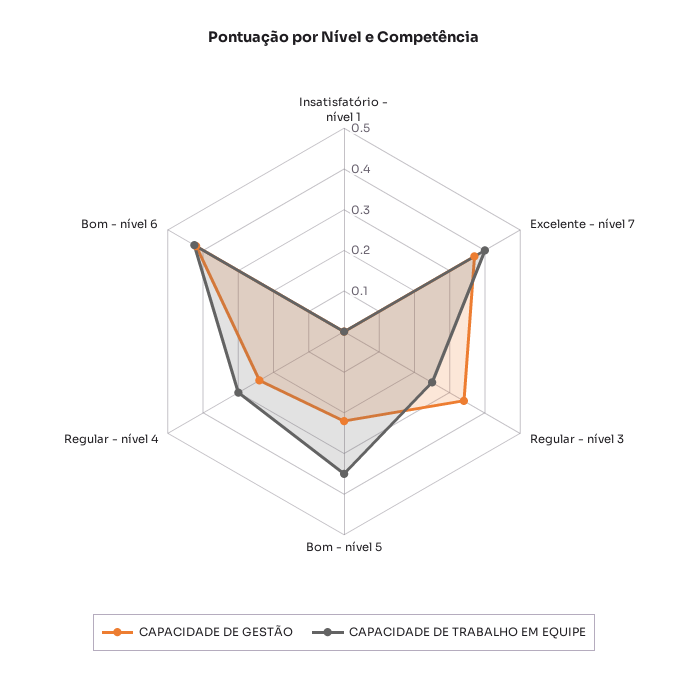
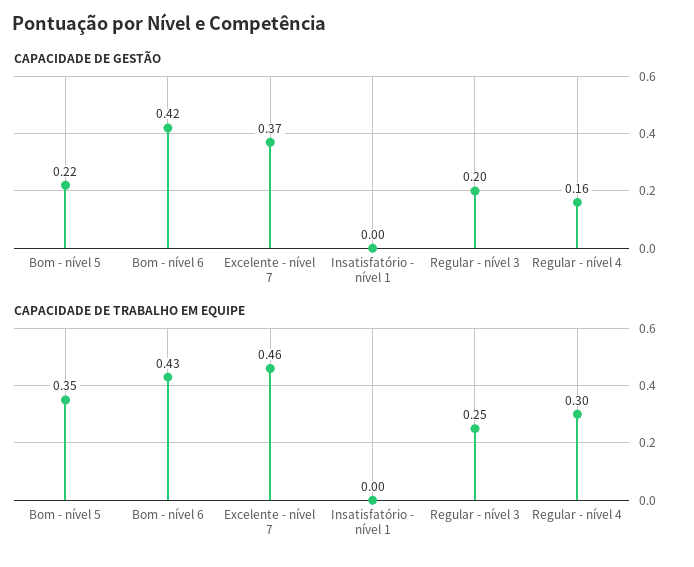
CAPACIDADE DE TRABALHO EM EQUIPE, Excelente - nível 7: 0.4 -> 0.46
CAPACIDADE DE GESTÃO, Regular - nível 3: 0.34 -> 0.2
CAPACIDADE DE GESTÃO, Regular - nível 4: 0.24 -> 0.16

